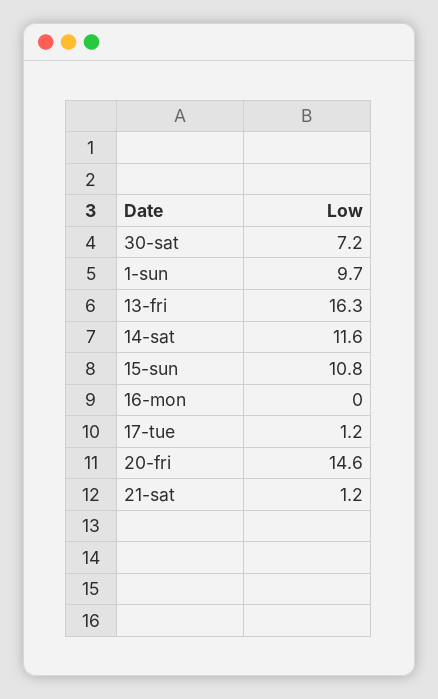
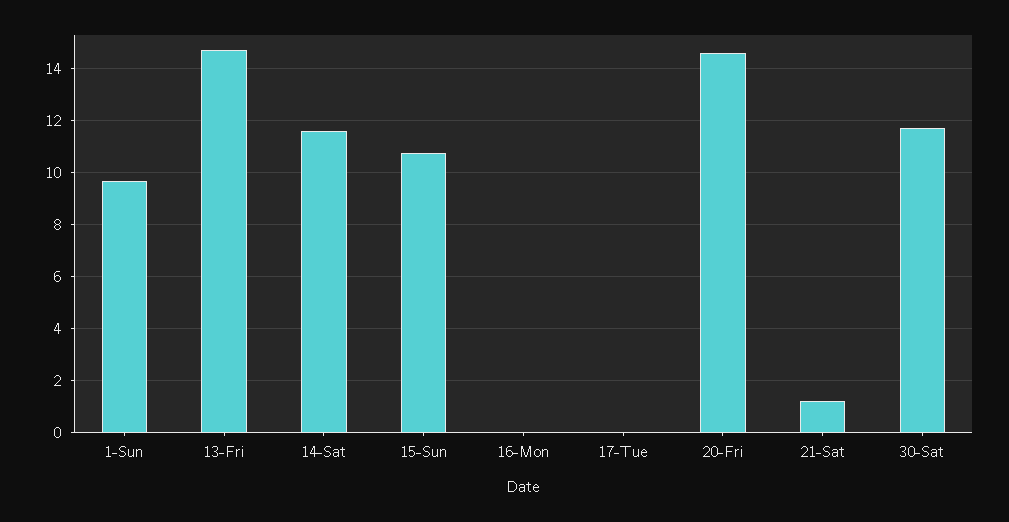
30-sat: 7.2 -> 11.75
13-fri: 16.3 -> 14.75
17-tue: 1.2 -> 0

